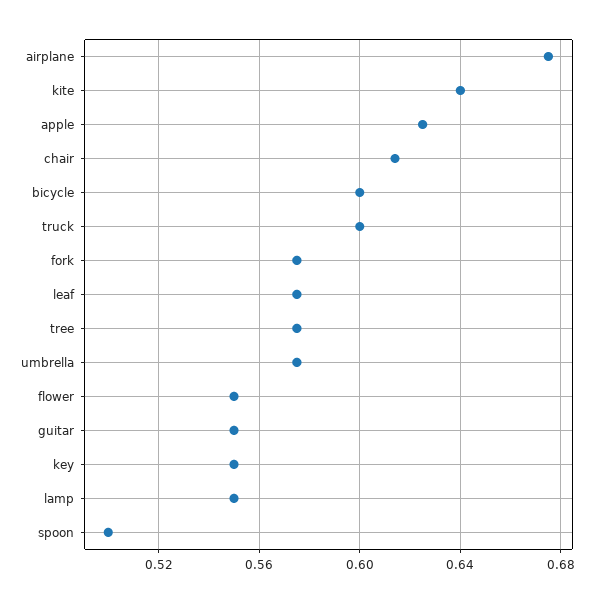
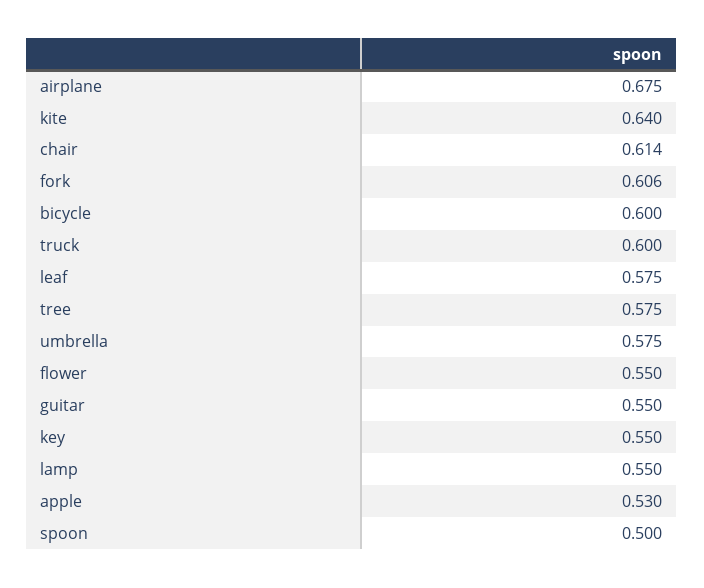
apple: 0.625 -> 0.53
fork: 0.575 -> 0.606

